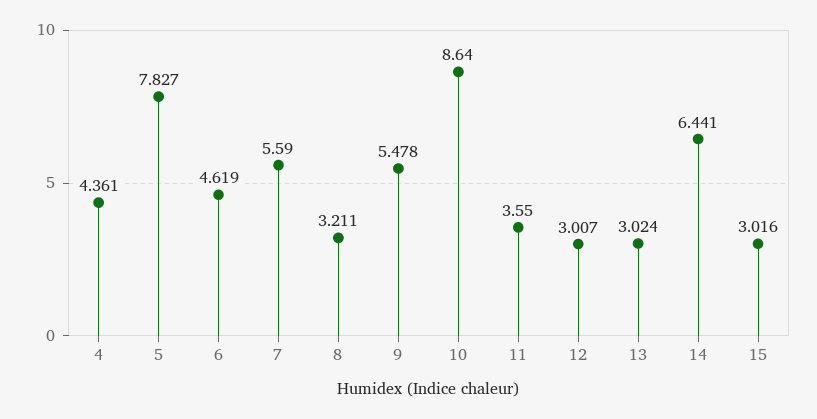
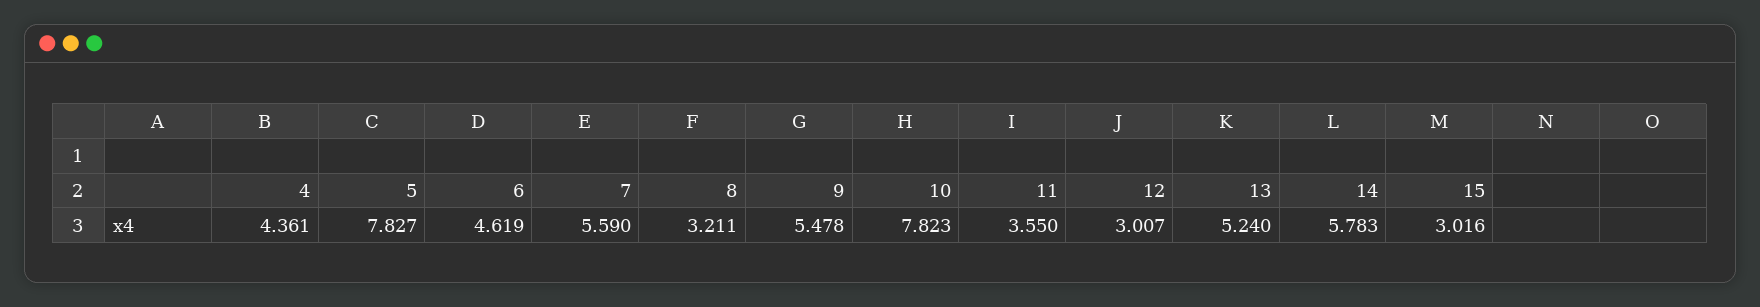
10: 8.64 -> 7.823
13: 3.024 -> 5.24
14: 6.441 -> 5.783

